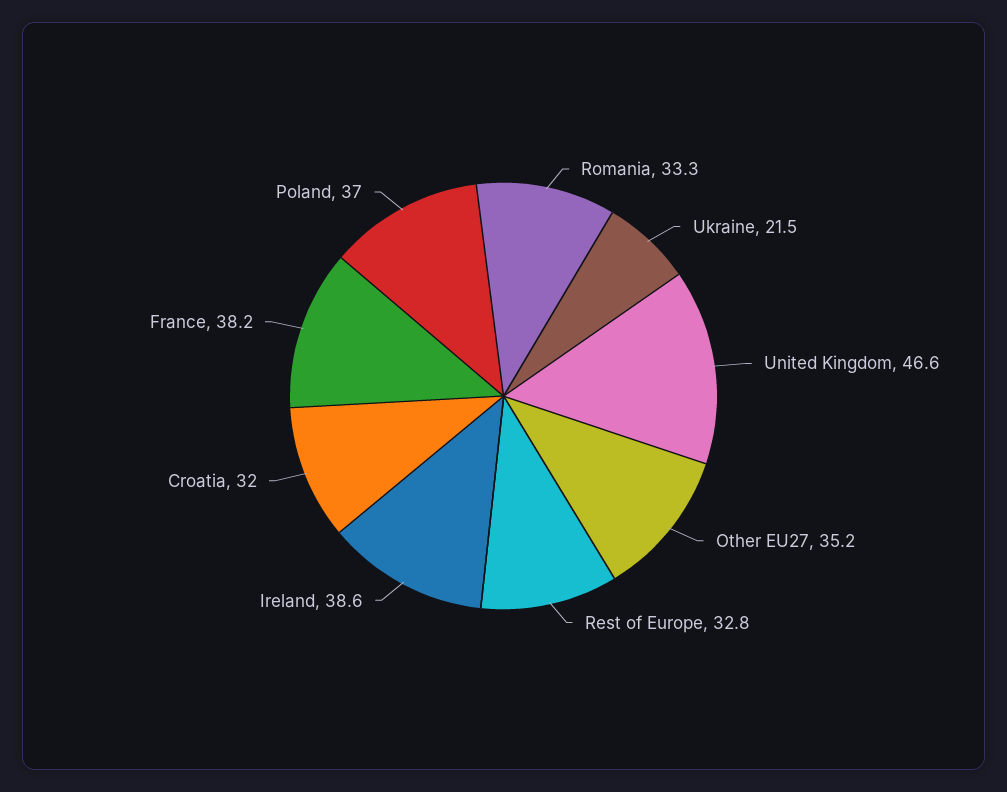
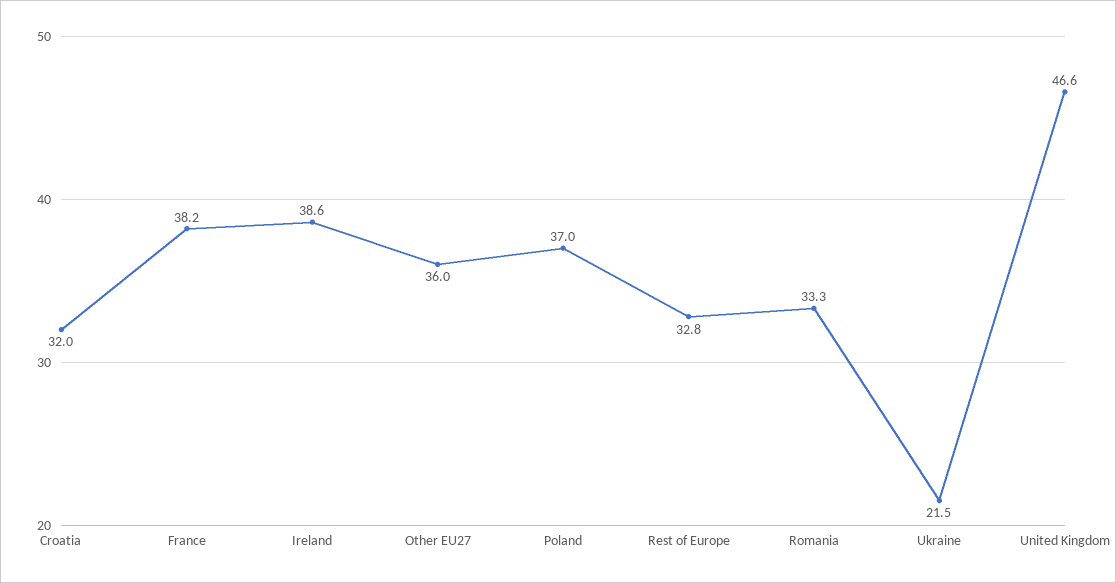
Other EU27: 35.2 -> 36

